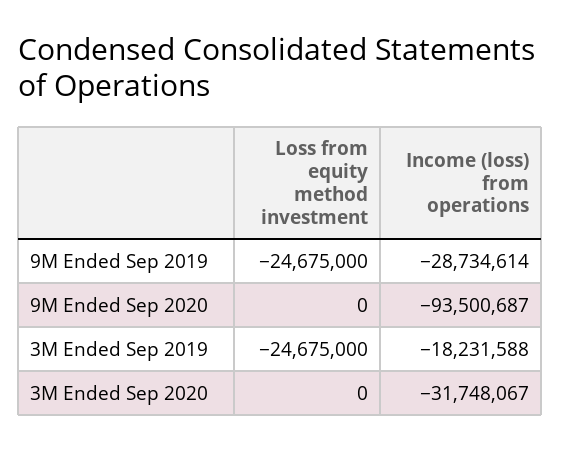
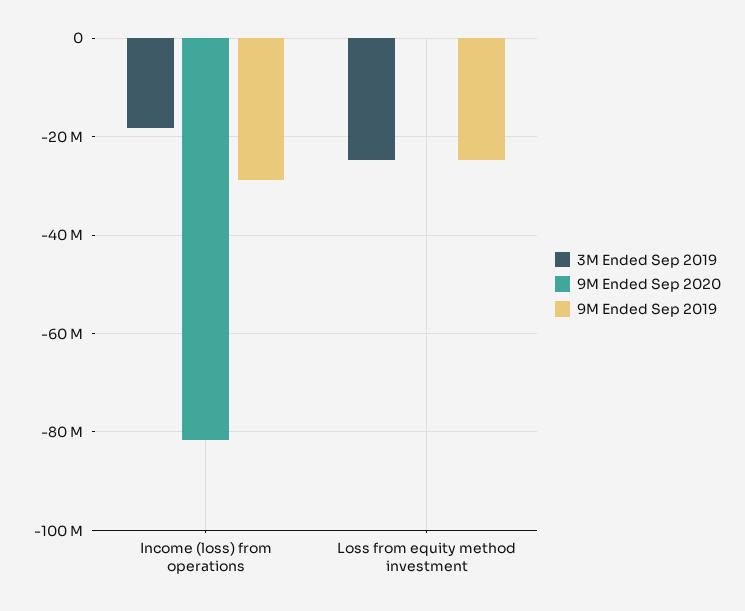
9M Ended Sep 2020, Income (loss) from operations: -93500687 -> -82000000
3M Ended Sep 2020, Loss from equity method investment: 0 -> none
3M Ended Sep 2020, Income (loss) from operations: -31748067 -> none

